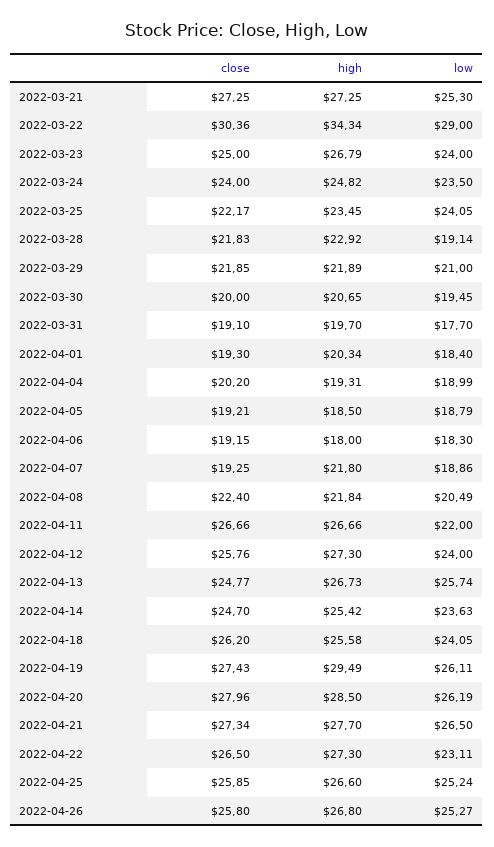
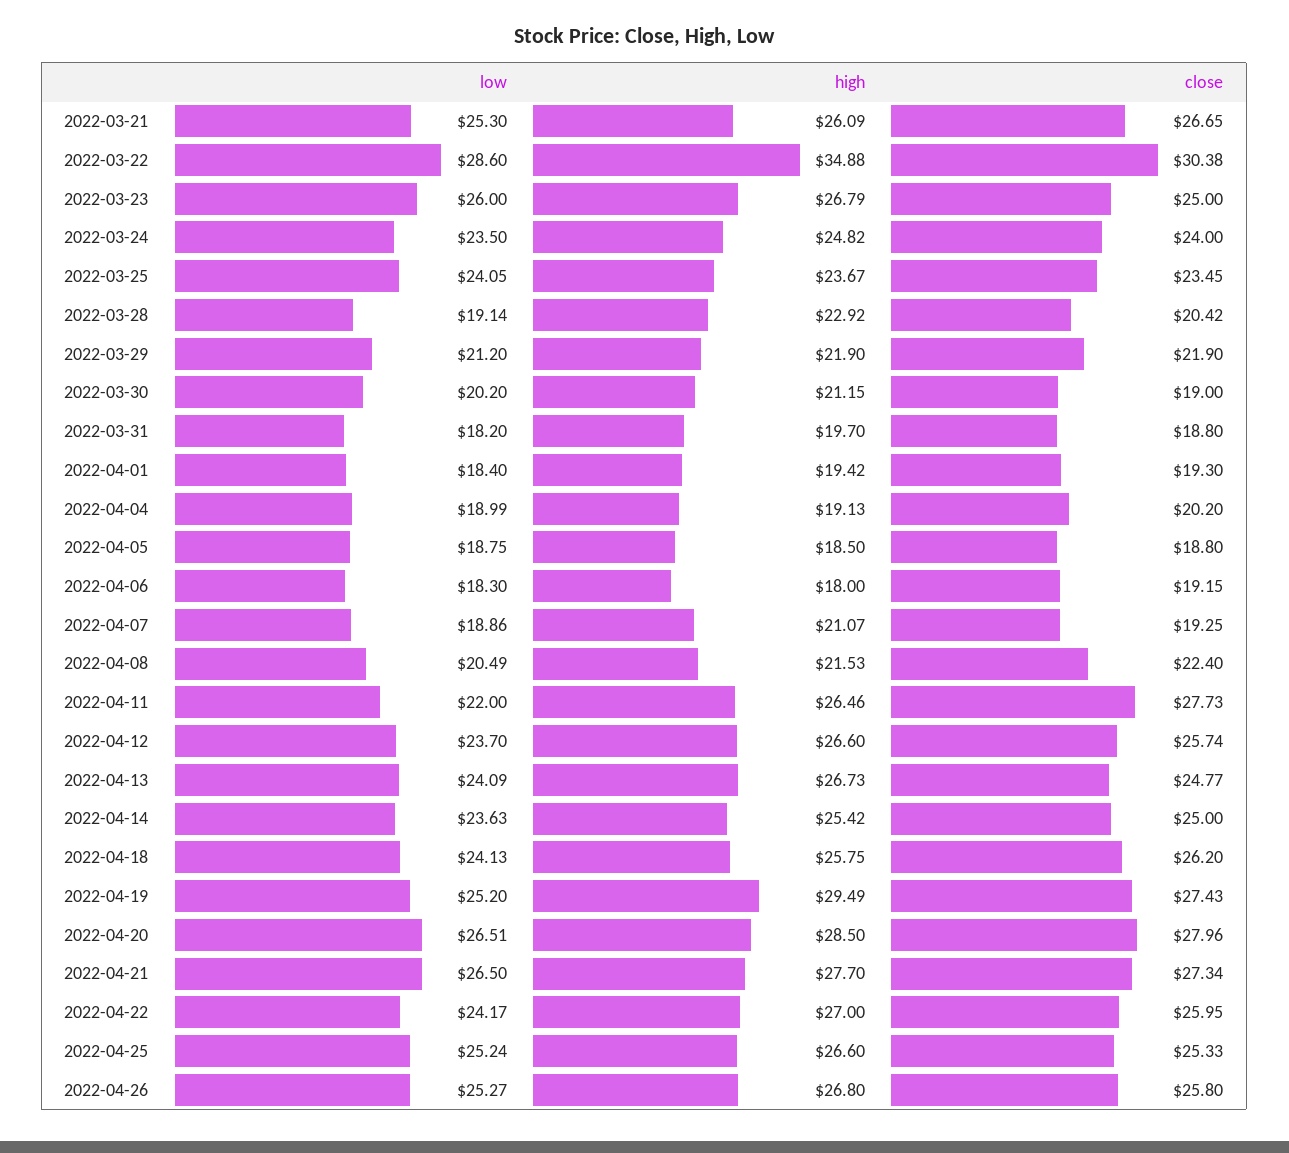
close, 2022-03-21: 27.25 -> 26.65
high, 2022-03-21: 27.25 -> 26.09
close, 2022-03-22: 30.36 -> 30.38
high, 2022-03-22: 34.34 -> 34.88
low, 2022-03-22: 29 -> 28.6
low, 2022-03-23: 24 -> 26
close, 2022-03-25: 22.17 -> 23.45
high, 2022-03-25: 23.45 -> 23.67
close, 2022-03-28: 21.83 -> 20.42
close, 2022-03-29: 21.85 -> 21.9
high, 2022-03-29: 21.89 -> 21.9
low, 2022-03-29: 21 -> 21.2
close, 2022-03-30: 20 -> 19
high, 2022-03-30: 20.65 -> 21.15
low, 2022-03-30: 19.45 -> 20.2
close, 2022-03-31: 19.1 -> 18.8
low, 2022-03-31: 17.7 -> 18.2
high, 2022-04-01: 20.34 -> 19.42
high, 2022-04-04: 19.31 -> 19.13
close, 2022-04-05: 19.21 -> 18.8
low, 2022-04-05: 18.79 -> 18.75
high, 2022-04-07: 21.8 -> 21.07
high, 2022-04-08: 21.84 -> 21.53
close, 2022-04-11: 26.66 -> 27.73
high, 2022-04-11: 26.66 -> 26.46
close, 2022-04-12: 25.76 -> 25.74
high, 2022-04-12: 27.3 -> 26.6
low, 2022-04-12: 24 -> 23.7
low, 2022-04-13: 25.74 -> 24.09
close, 2022-04-14: 24.7 -> 25
high, 2022-04-18: 25.58 -> 25.75
low, 2022-04-18: 24.05 -> 24.13
low, 2022-04-19: 26.11 -> 25.2
low, 2022-04-20: 26.19 -> 26.51
close, 2022-04-22: 26.5 -> 25.95
high, 2022-04-22: 27.3 -> 27
low, 2022-04-22: 23.11 -> 24.17
close, 2022-04-25: 25.85 -> 25.33

